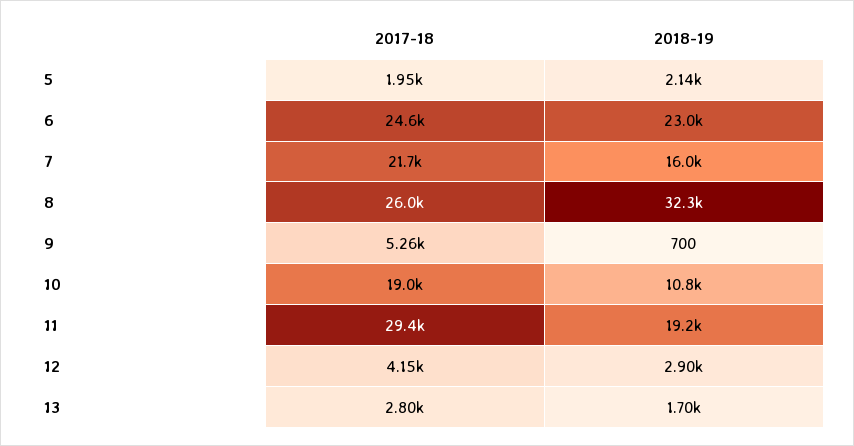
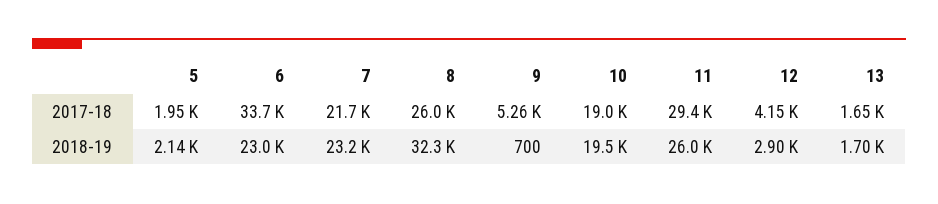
2017-18, 6: 24600 -> 33700
2018-19, 7: 16000 -> 23200
2018-19, 10: 10800 -> 19500
2018-19, 11: 19200 -> 26000
2017-18, 13: 2800 -> 1650

